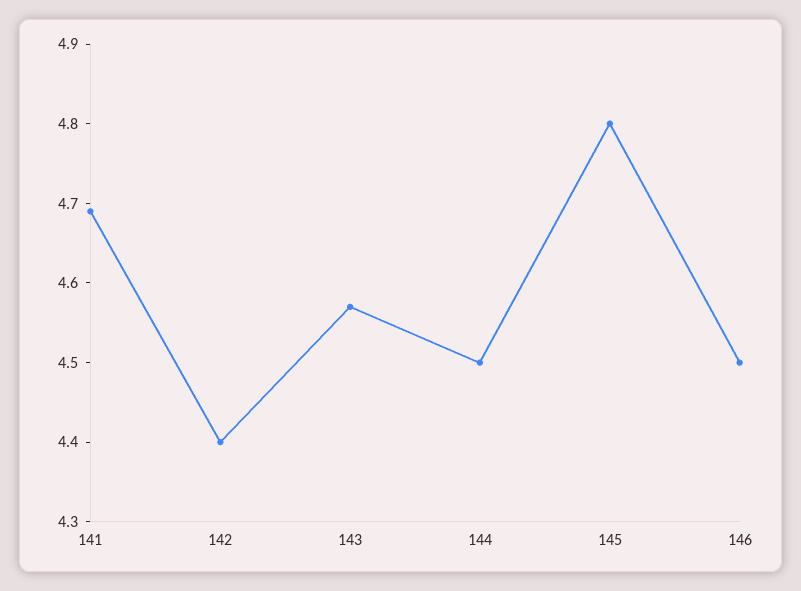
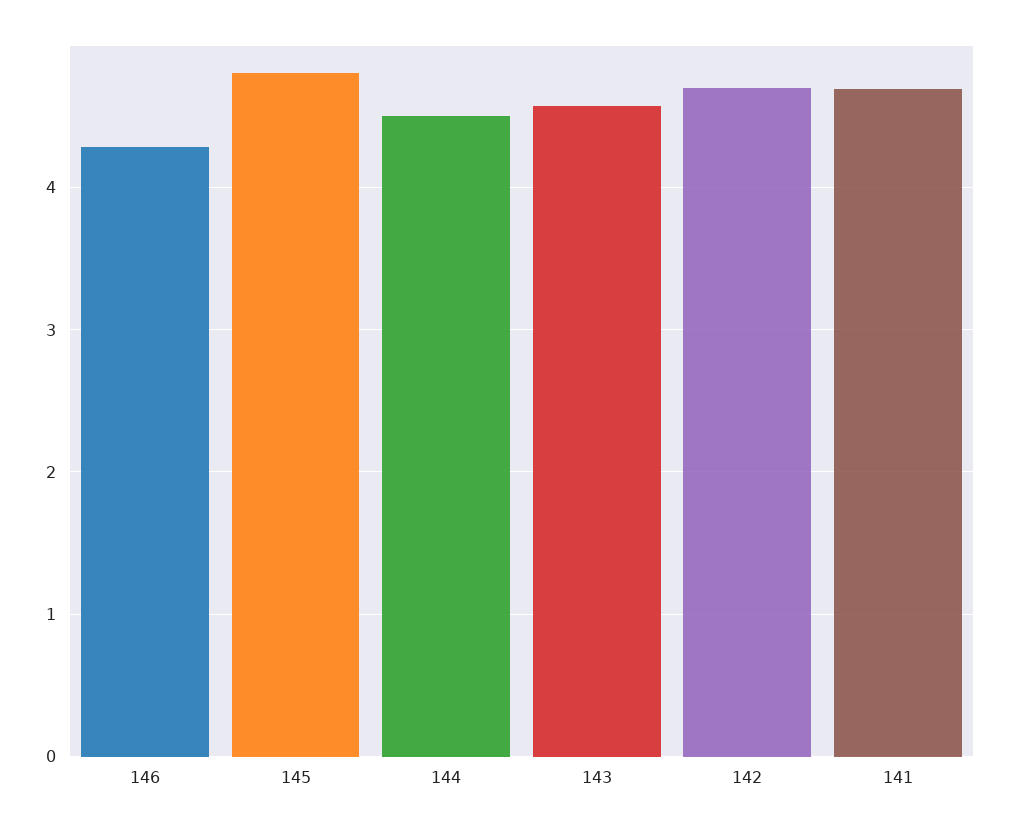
142: 4.4 -> 4.7
146: 4.5 -> 4.3

